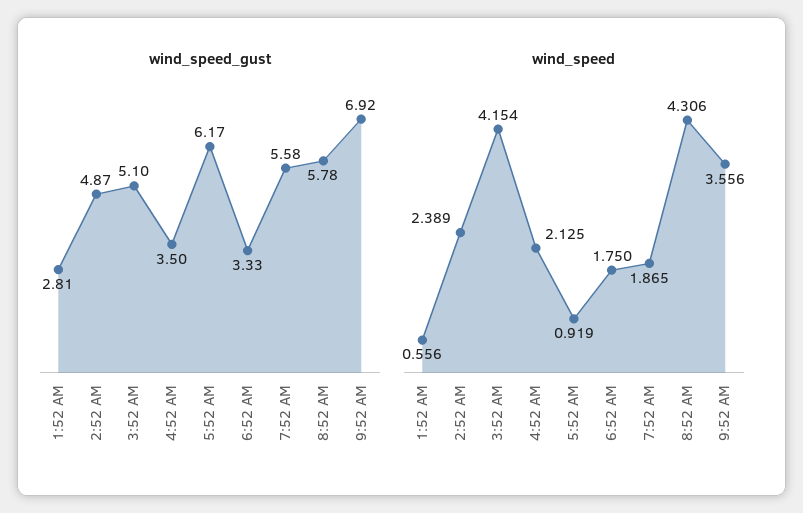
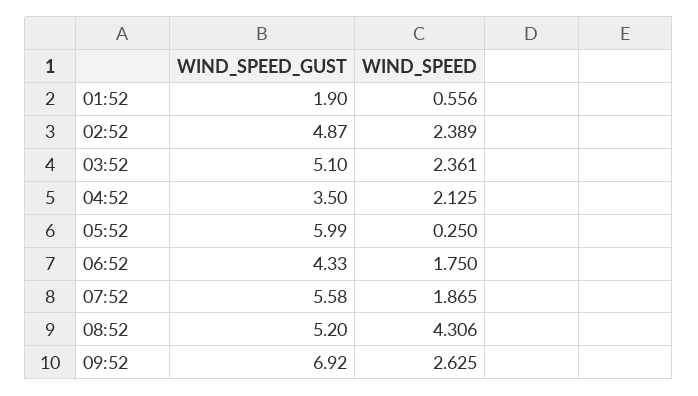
wind_speed_gust, 1:52 AM: 2.81 -> 1.9
wind_speed_gust, 5:52 AM: 6.17 -> 5.99
wind_speed_gust, 6:52 AM: 3.33 -> 4.33
wind_speed_gust, 8:52 AM: 5.78 -> 5.2
wind_speed, 3:52 AM: 4.154 -> 2.361
wind_speed, 5:52 AM: 0.919 -> 0.25
wind_speed, 9:52 AM: 3.556 -> 2.625

